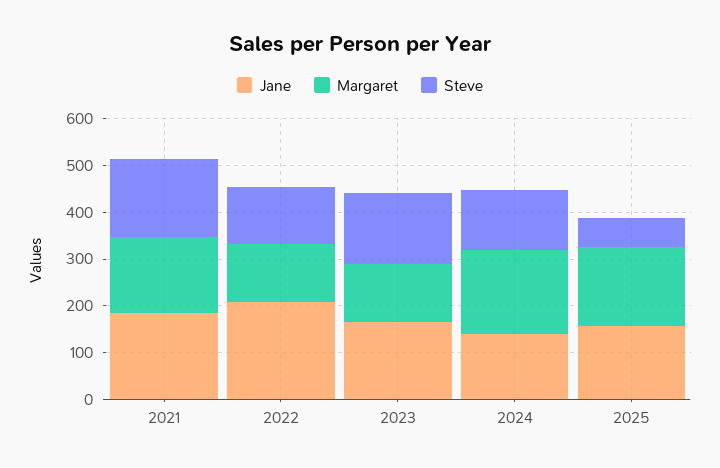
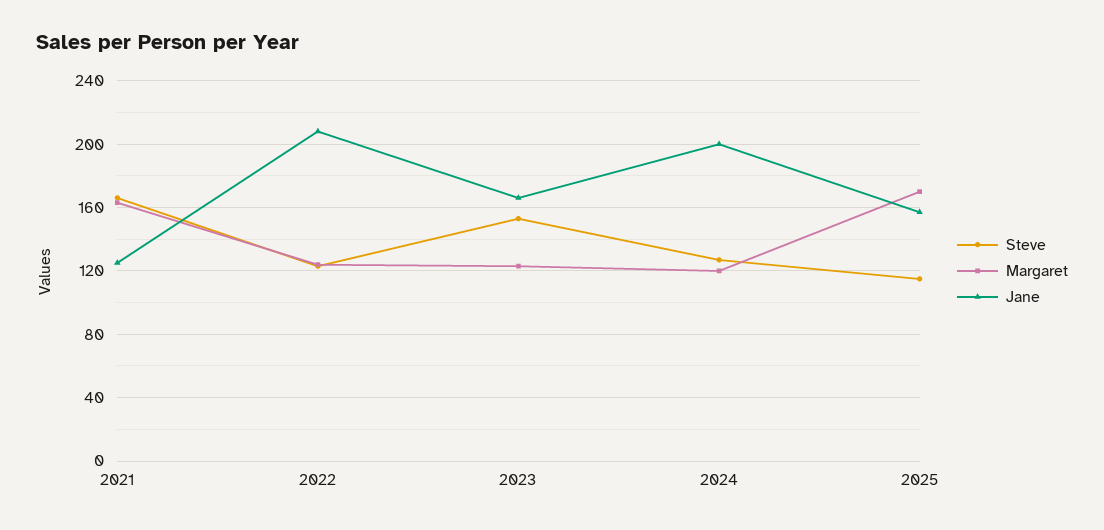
Jane, 2021: 180 -> 125
Jane, 2024: 140 -> 200
Margaret, 2024: 180 -> 120
Steve, 2025: 60 -> 115

